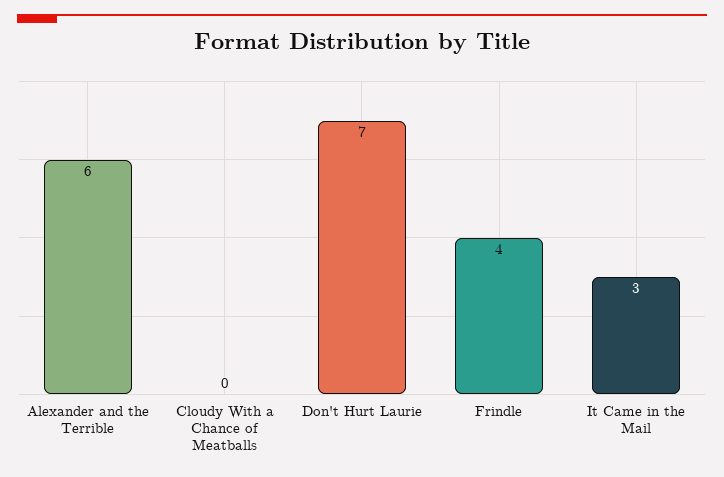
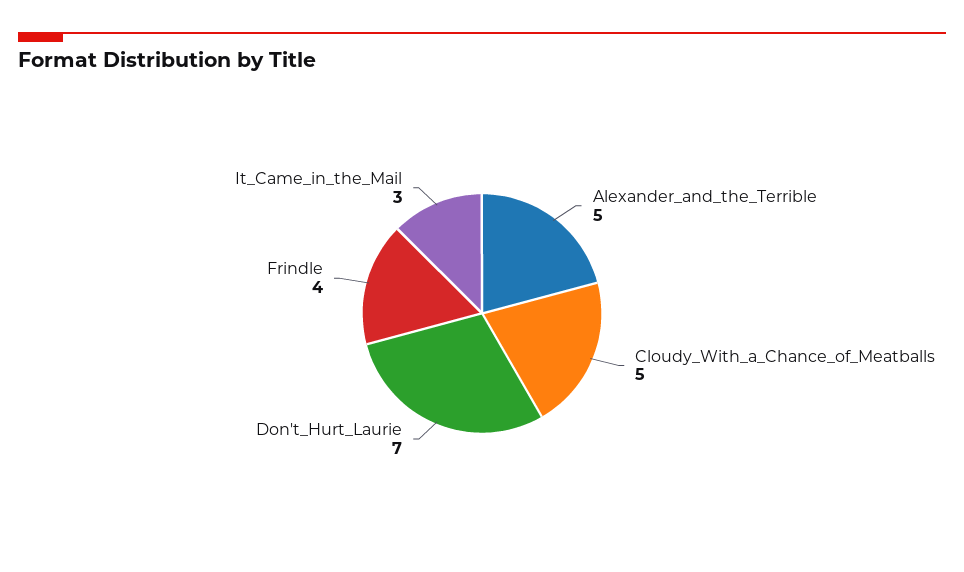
Alexander and the Terrible: 6 -> 5
Cloudy With a Chance of Meatballs: 0 -> 5

